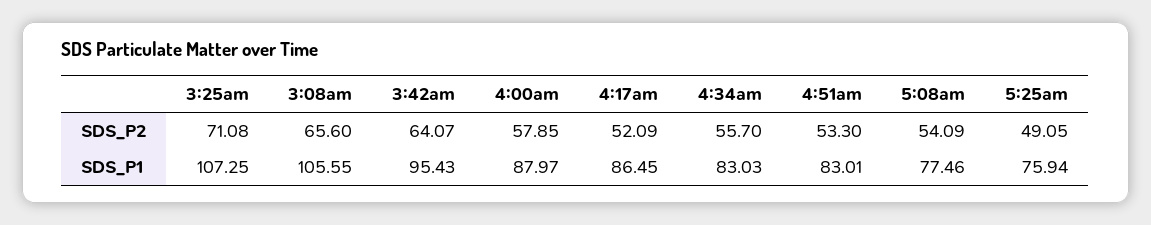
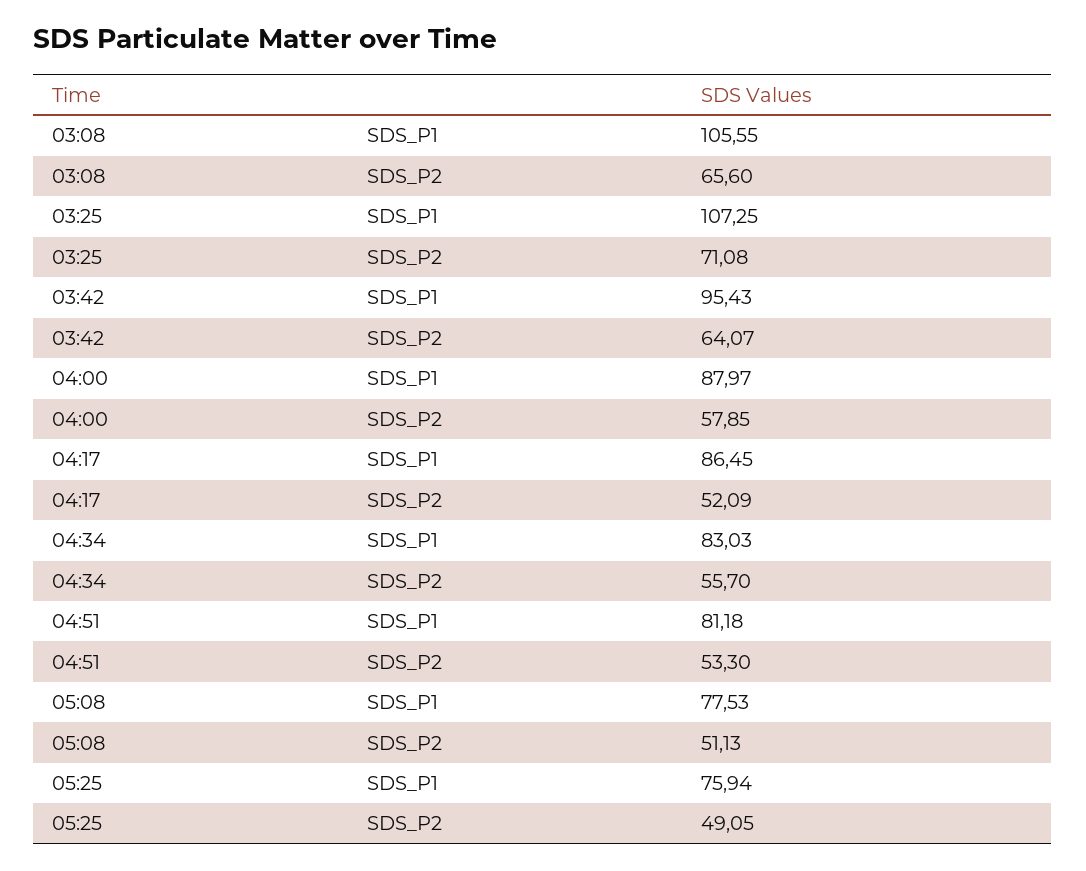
5:08am, SDS_P2: 54.09 -> 51.13
4:51am, SDS_P1: 83.01 -> 81.18
5:08am, SDS_P1: 77.46 -> 77.53

